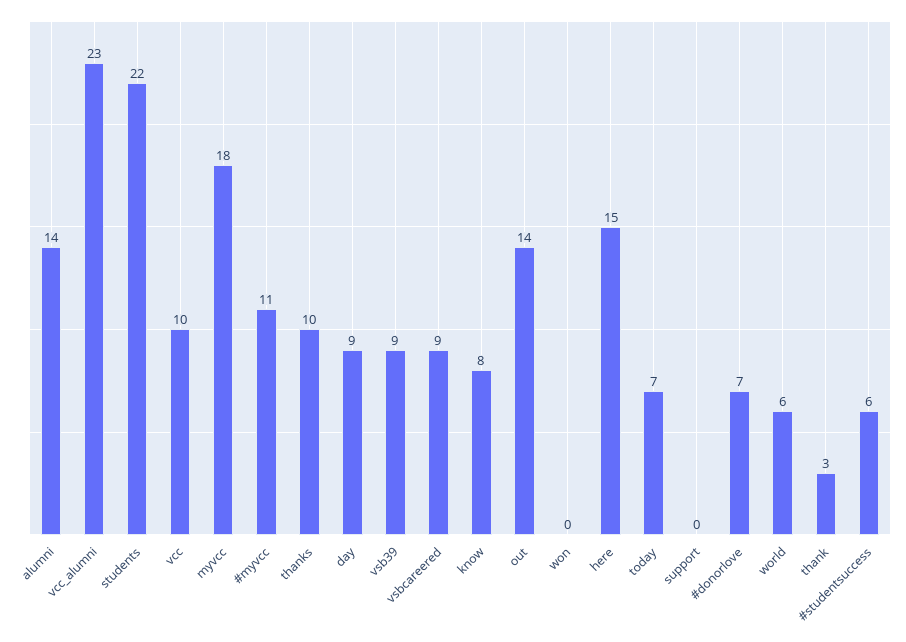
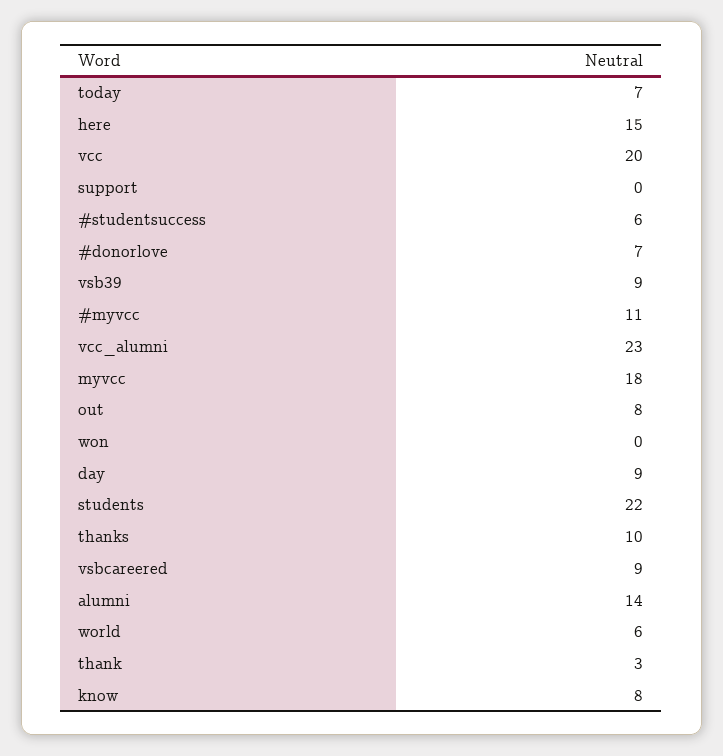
vcc: 10 -> 20
out: 14 -> 8

